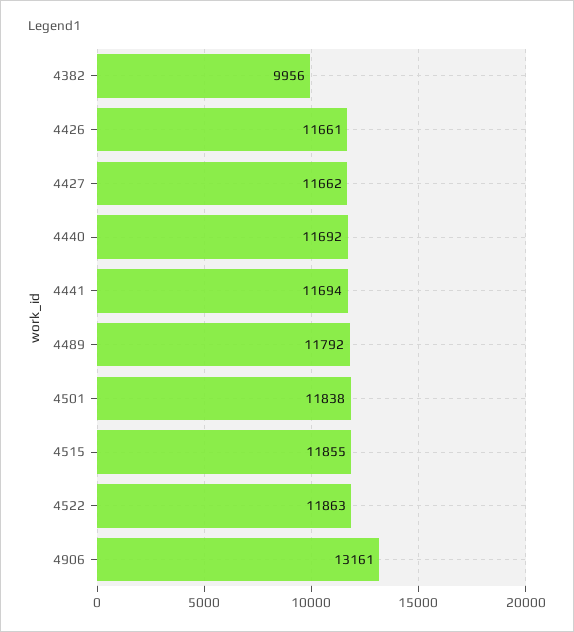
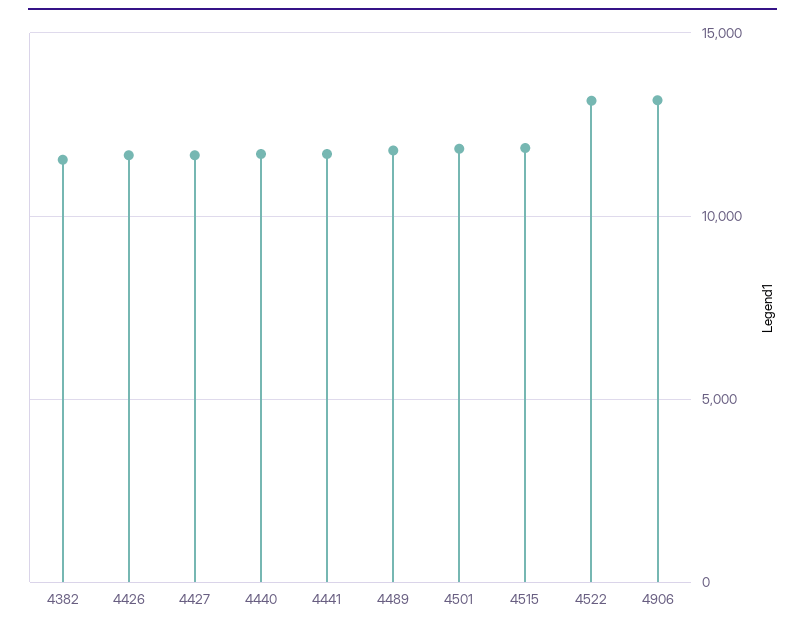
4382: 9956 -> 11500
4522: 11863 -> 13000

